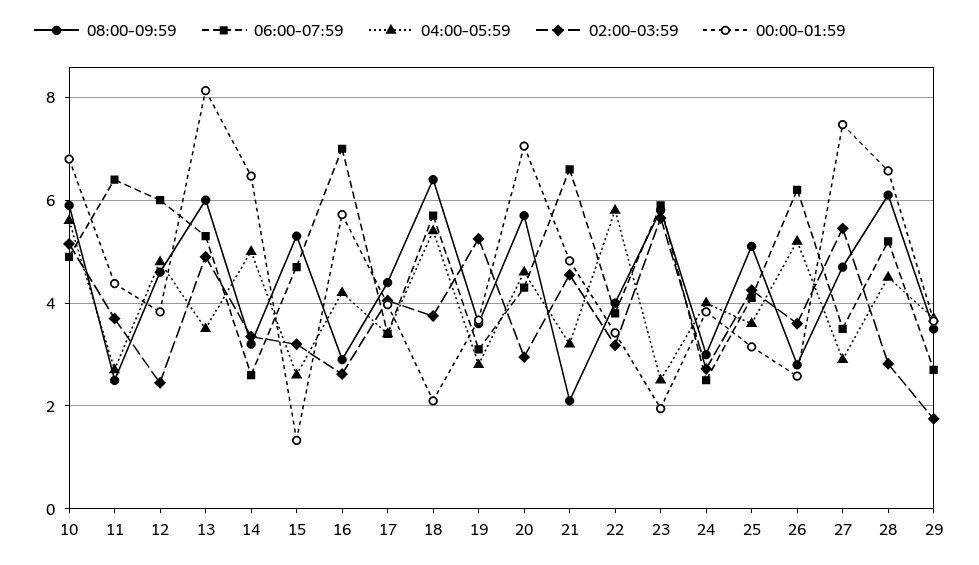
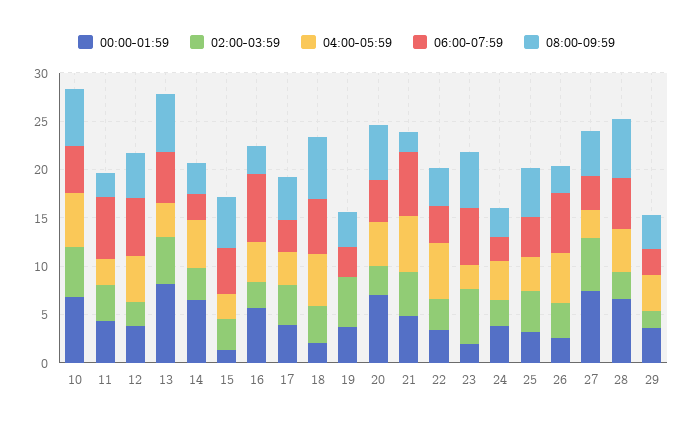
04:00-05:59, 19: 2.8 -> 0
04:00-05:59, 21: 3.2 -> 6

